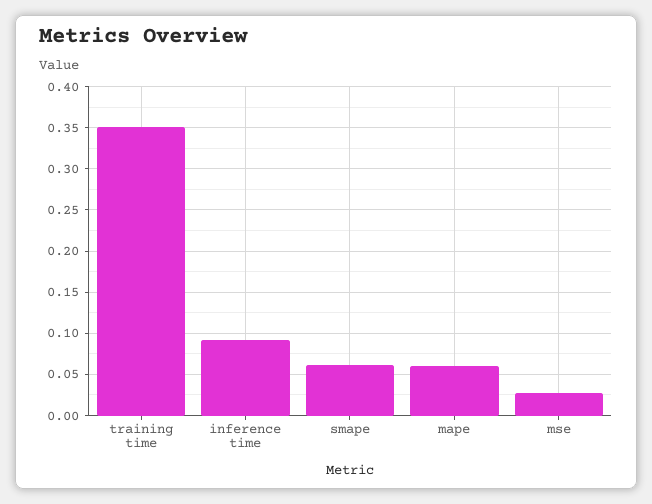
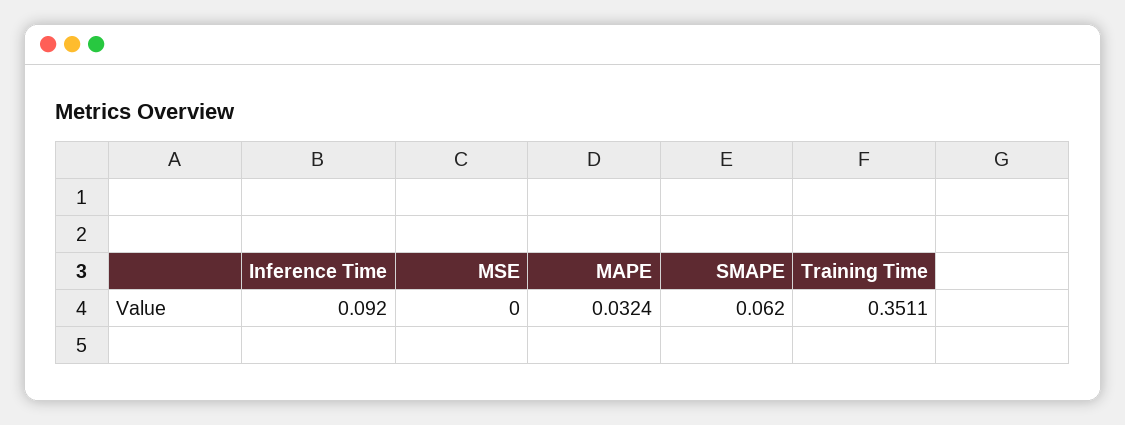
mape: 0.06 -> 0.0324
mse: 0.03 -> 0

